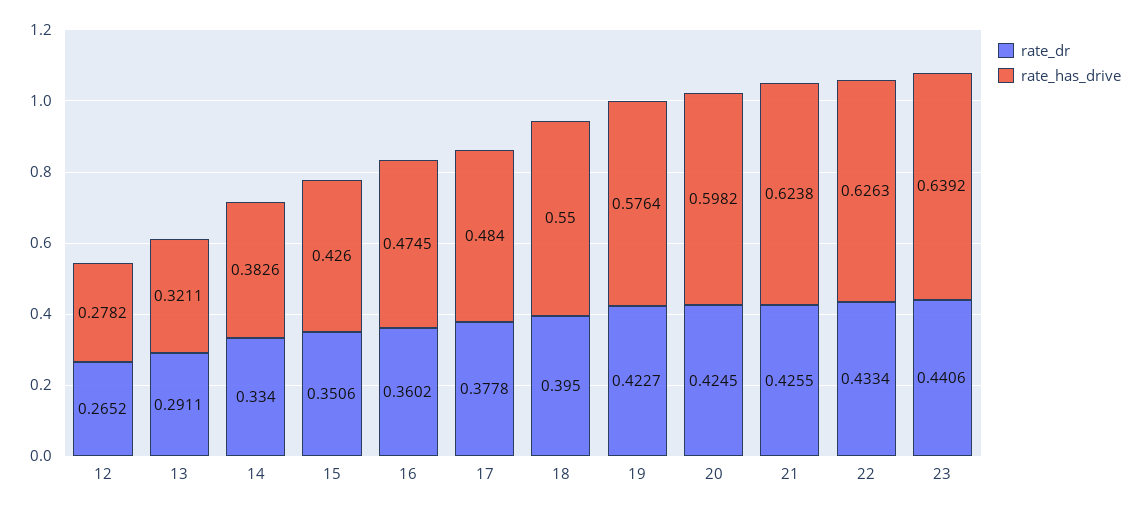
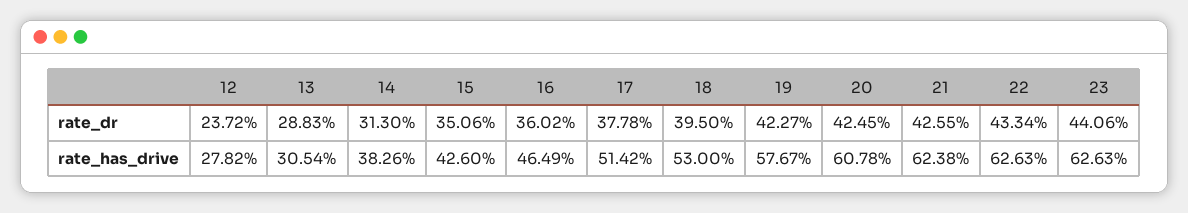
rate_dr, 12: 0.2652 -> 0.2372
rate_dr, 13: 0.2911 -> 0.2883
rate_has_drive, 13: 0.3211 -> 0.3054
rate_dr, 14: 0.334 -> 0.313
rate_has_drive, 16: 0.4745 -> 0.4649
rate_has_drive, 17: 0.484 -> 0.5142
rate_has_drive, 18: 0.55 -> 0.53
rate_has_drive, 19: 0.5764 -> 0.5767
rate_has_drive, 20: 0.5982 -> 0.6078
rate_has_drive, 23: 0.6392 -> 0.6263

